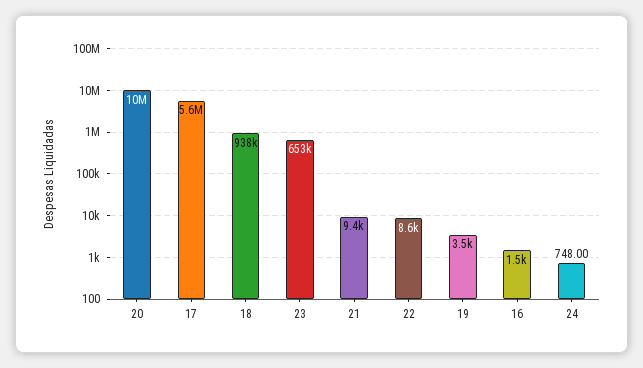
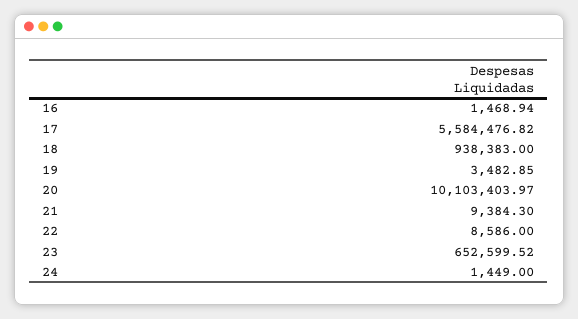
24: 748 -> 1449

